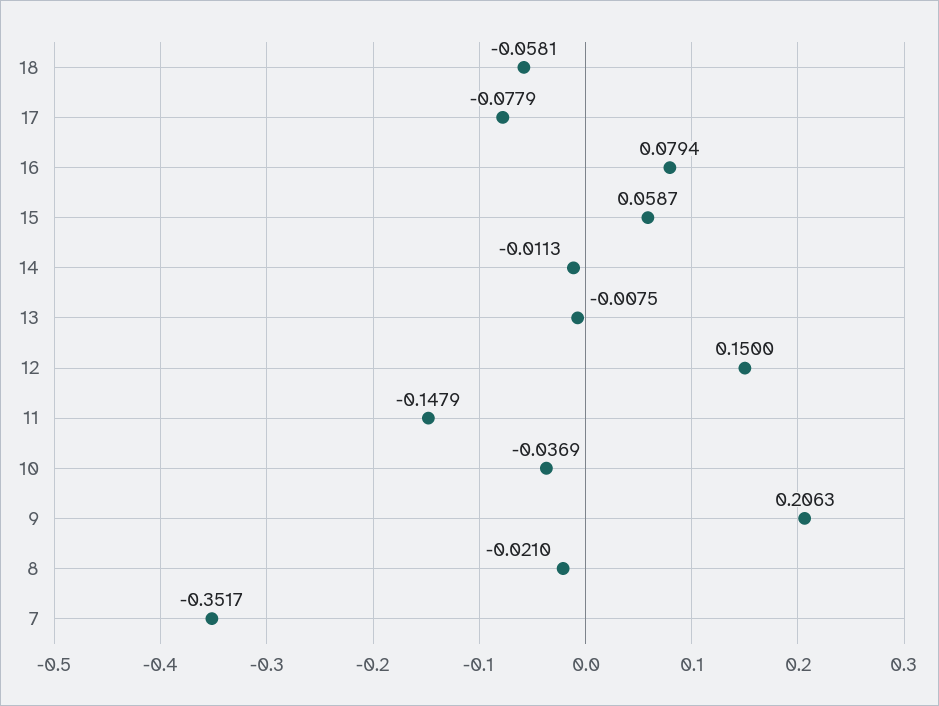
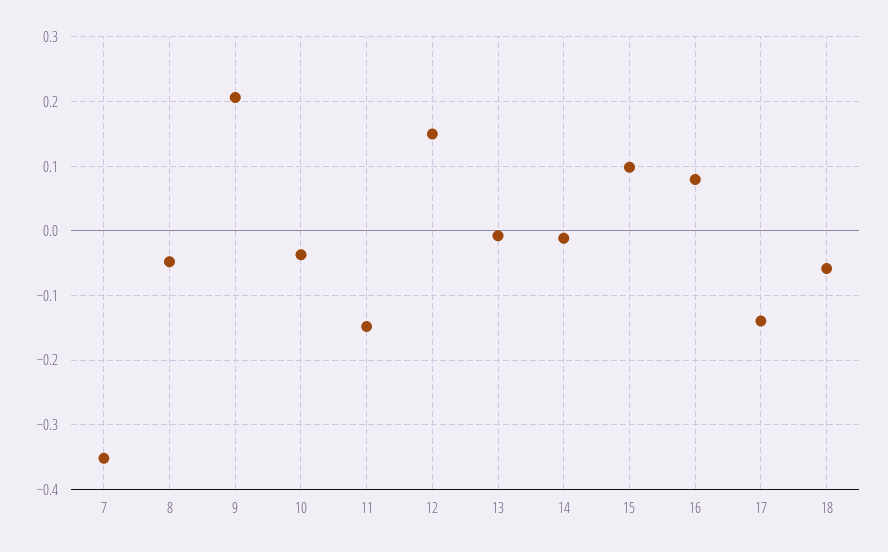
17: -0.0779 -> -0.14
15: 0.0587 -> 0.1
8: -0.021 -> -0.05

